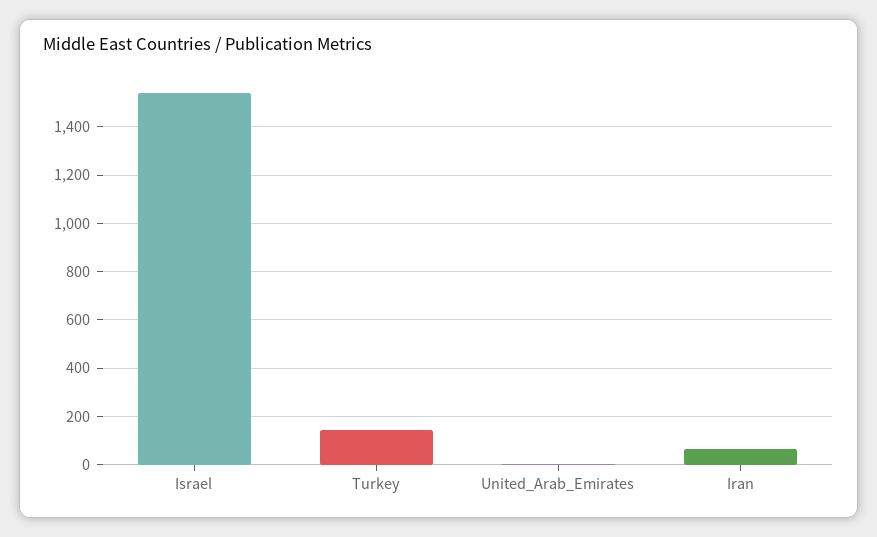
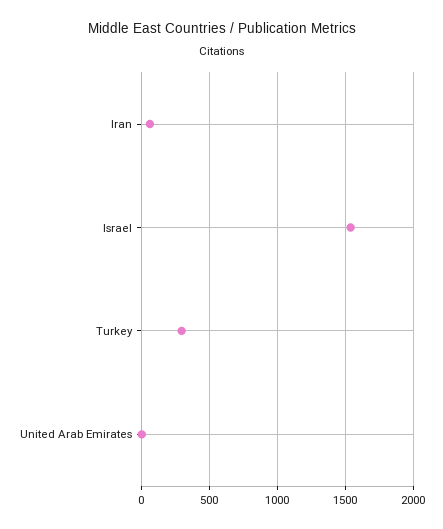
Turkey: 150 -> 300

